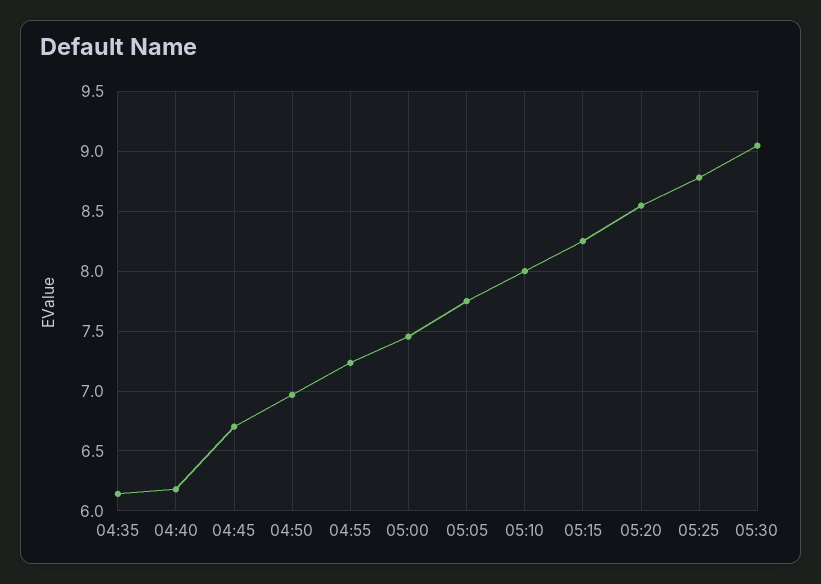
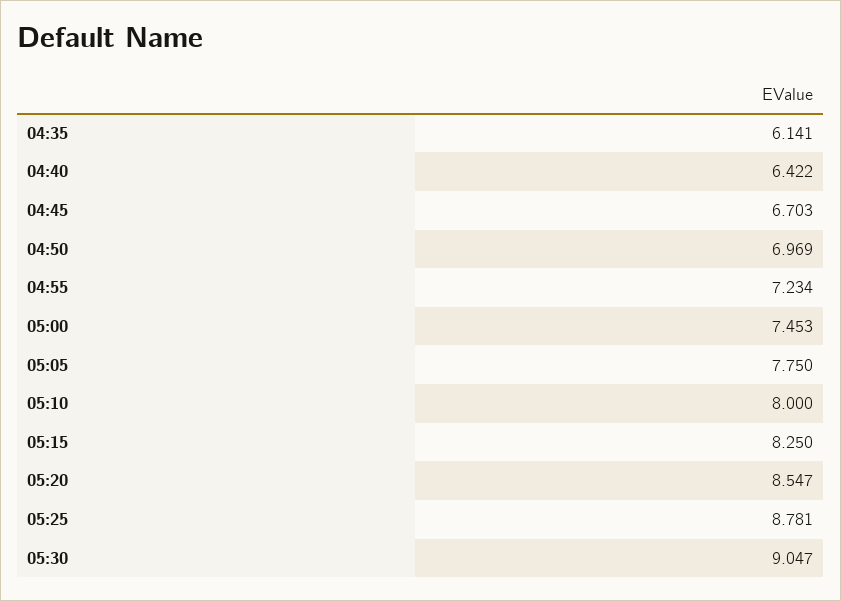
04:40: 6.2 -> 6.422

